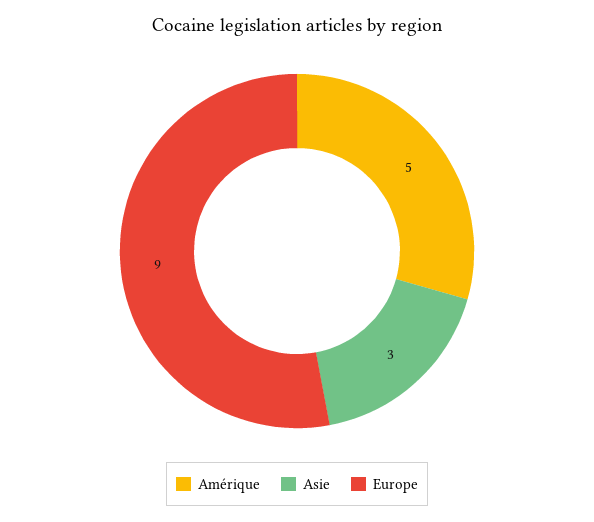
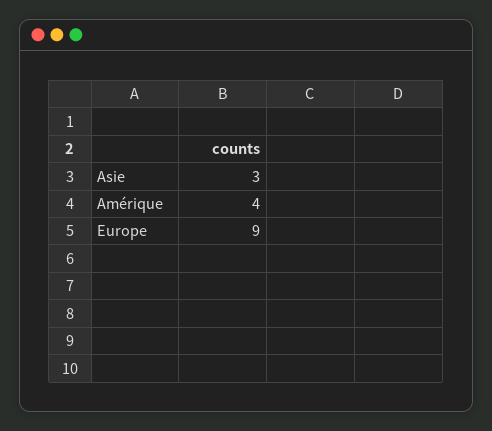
Amérique: 5 -> 4

